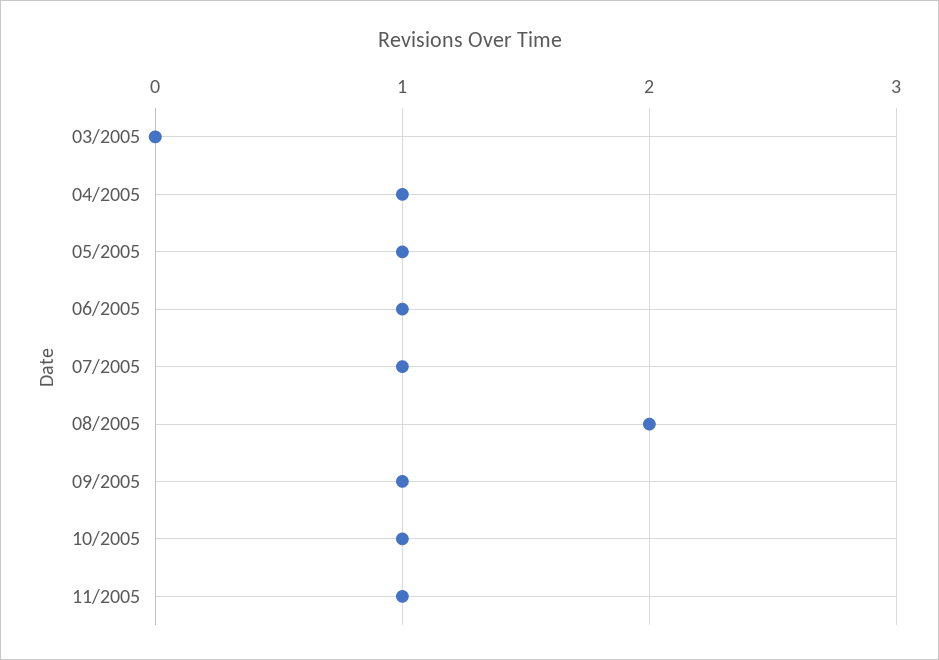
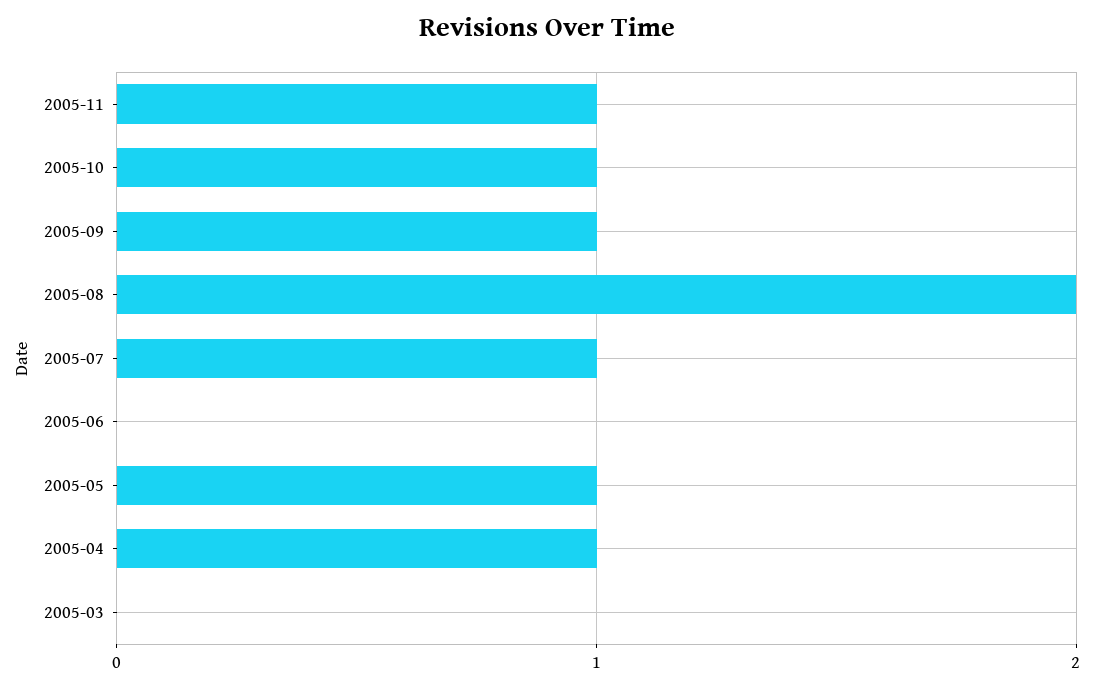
06/2005: 1 -> 0

